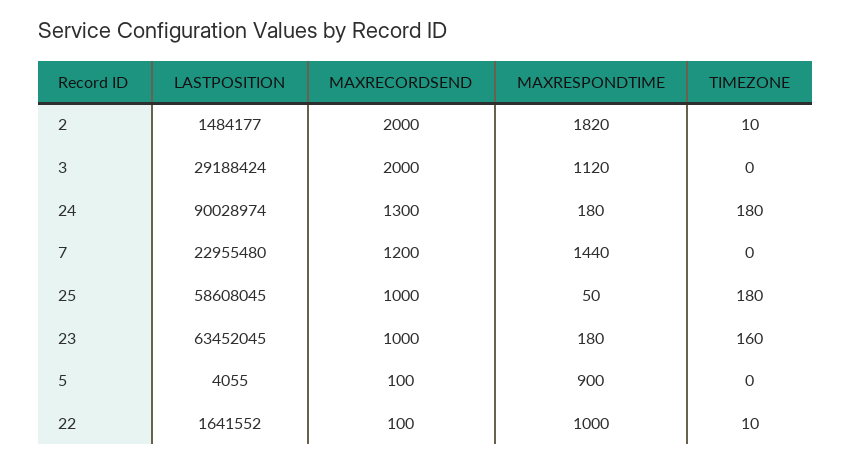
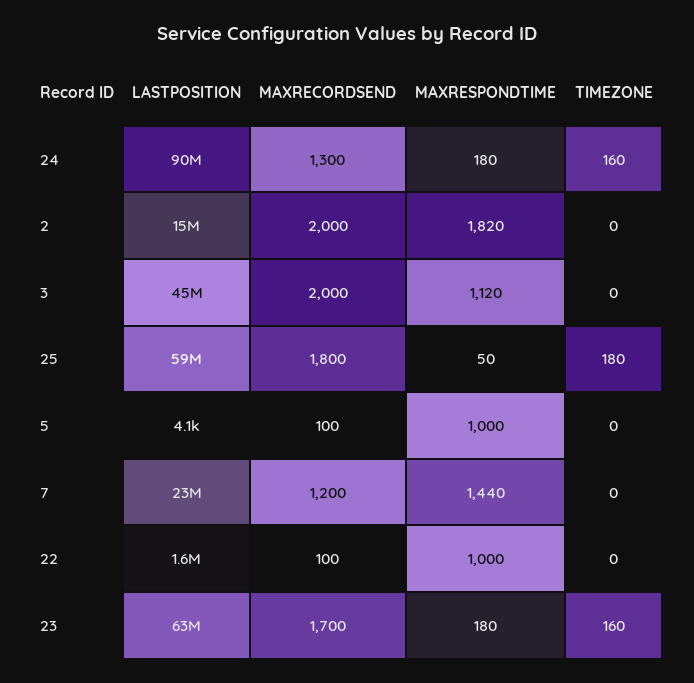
LASTPOSITION, 2: 1484177 -> 15000000
TIMEZONE, 2: 10 -> 0
LASTPOSITION, 3: 29188424 -> 45000000
TIMEZONE, 24: 180 -> 160
MAXRECORDSEND, 25: 1000 -> 1800
MAXRECORDSEND, 23: 1000 -> 1700
MAXRESPONDTIME, 5: 900 -> 1000
TIMEZONE, 22: 10 -> 0

